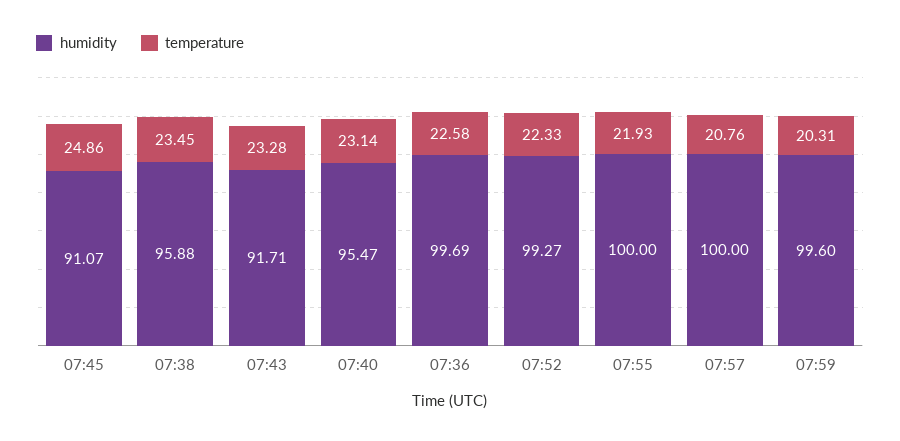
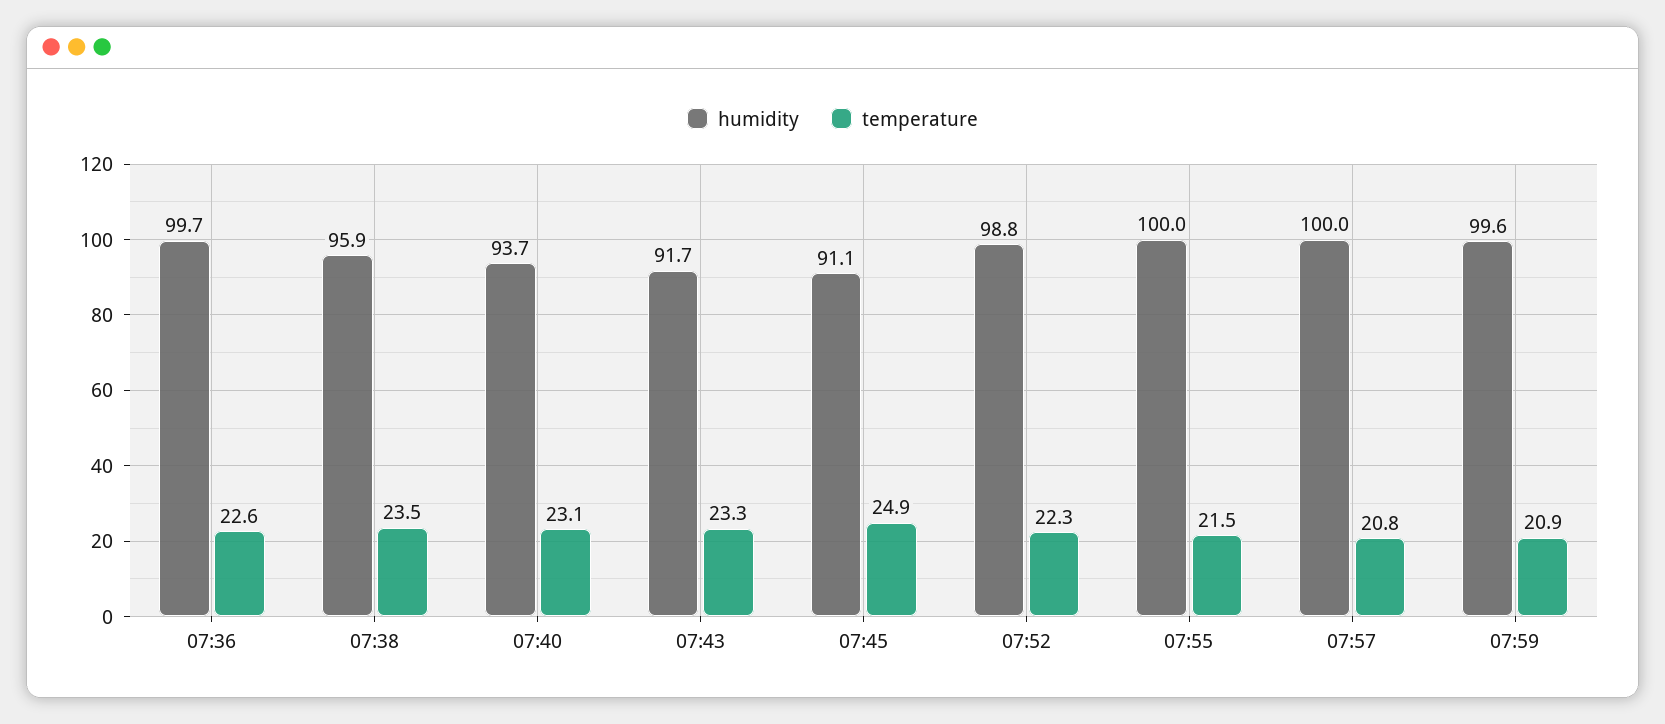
humidity, 07:40: 95.47 -> 93.7
humidity, 07:52: 99.27 -> 98.8
temperature, 07:55: 21.93 -> 21.5
temperature, 07:59: 20.31 -> 20.9

